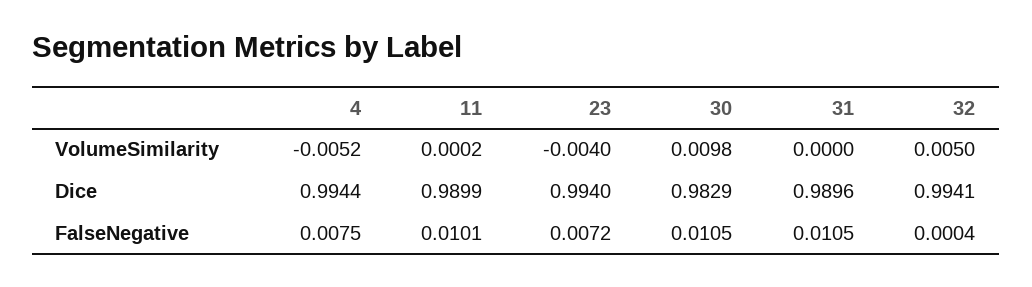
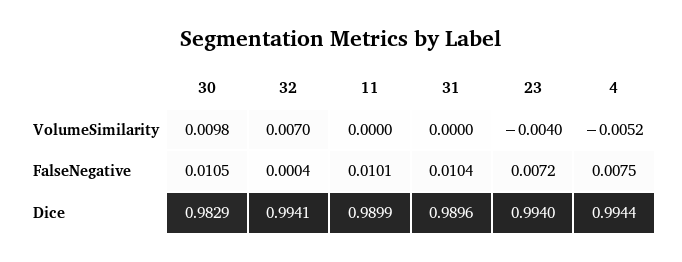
11, VolumeSimilarity: 0.0002 -> 0
32, VolumeSimilarity: 0.005 -> 0.007
31, FalseNegative: 0.0105 -> 0.0104

